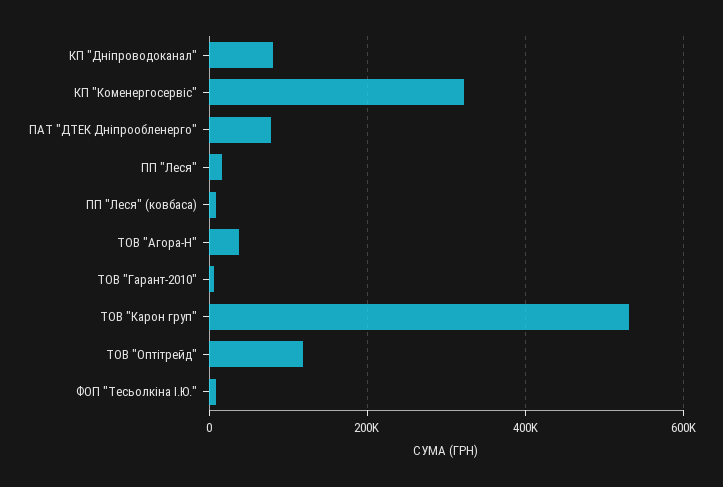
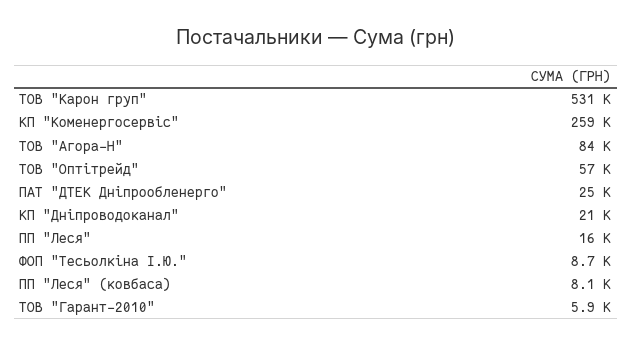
КП "Дніпроводоканал": 80000 -> 21000
КП "Коменергосервіс": 320000 -> 259000
ПАТ "ДТЕК Дніпрообленерго": 80000 -> 25000
ТОВ "Агора-Н": 40000 -> 84000
ТОВ "Оптітрейд": 120000 -> 57000

